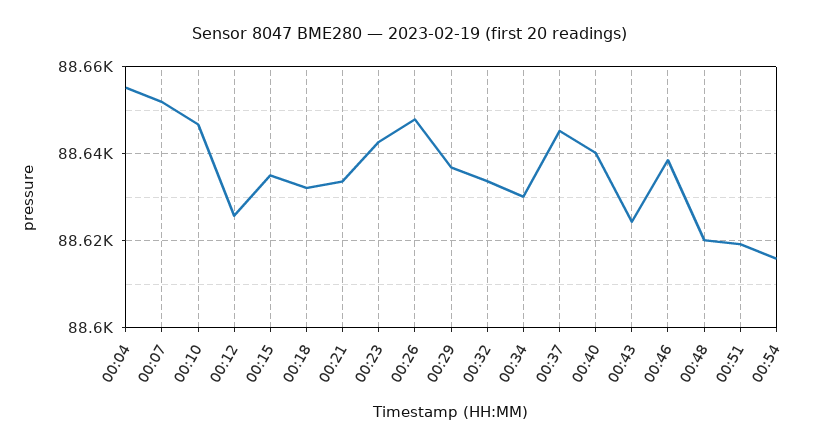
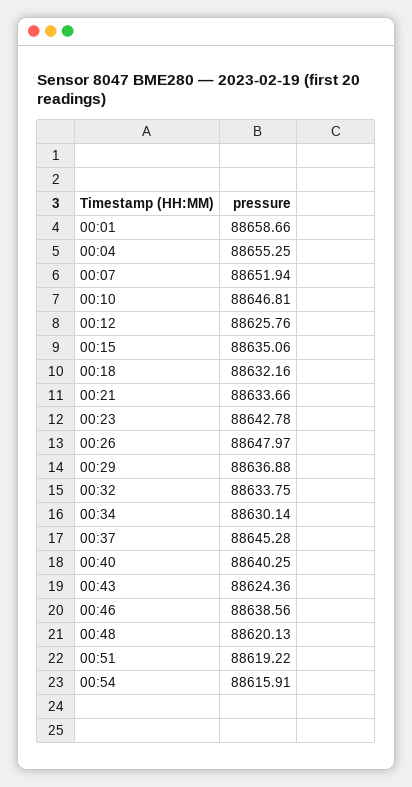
00:01: none -> 88658.66

